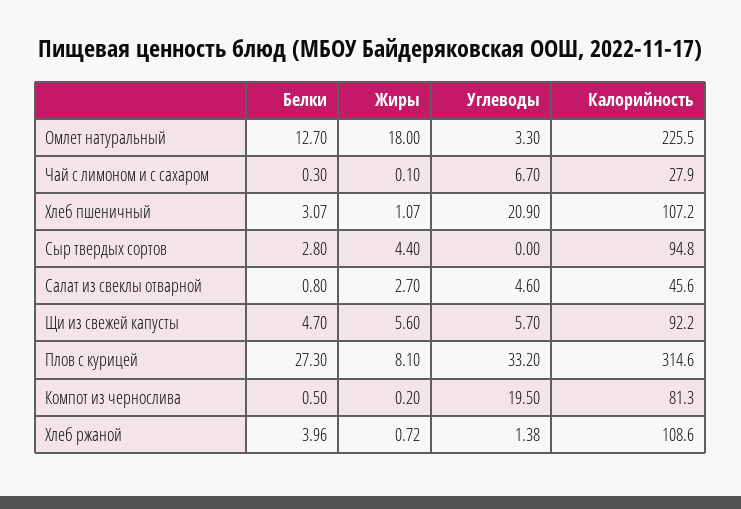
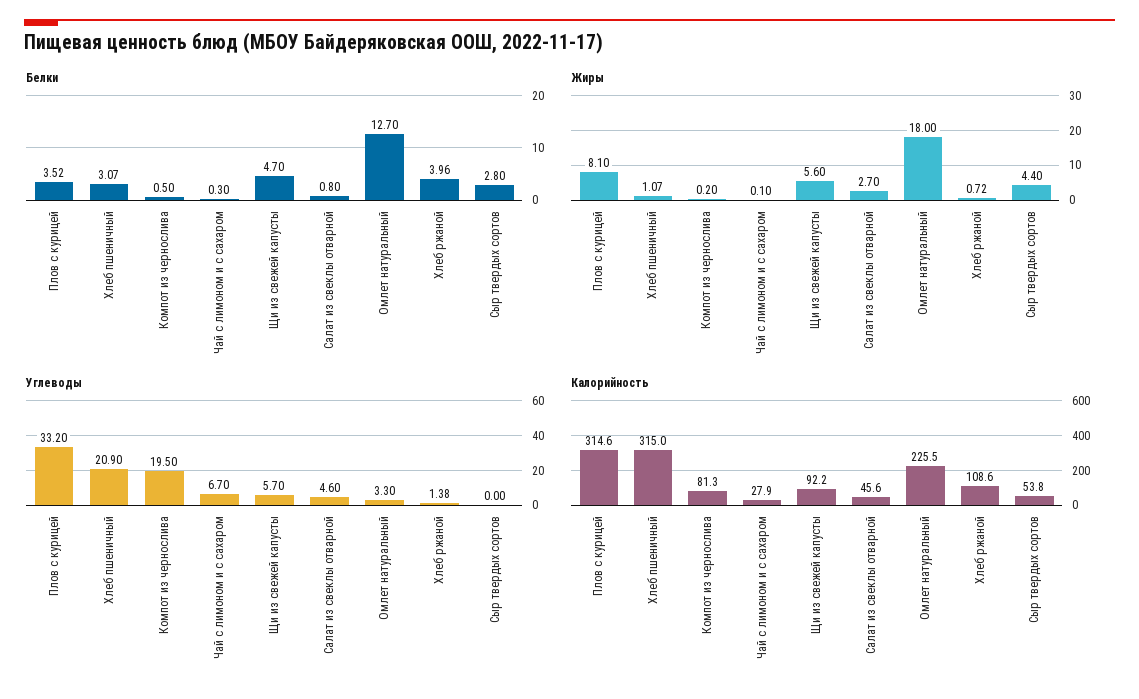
Калорийность, Хлеб пшеничный: 107.2 -> 315
Калорийность, Сыр твердых сортов: 94.8 -> 53.8
Белки, Плов с курицей: 27.3 -> 3.52

